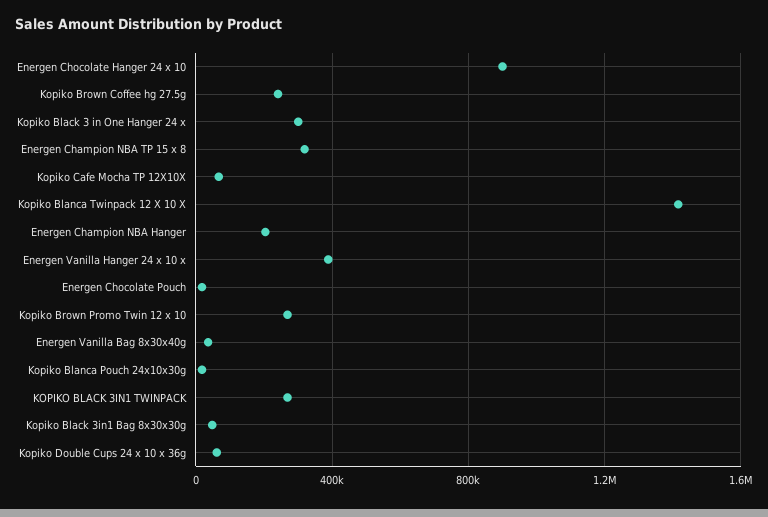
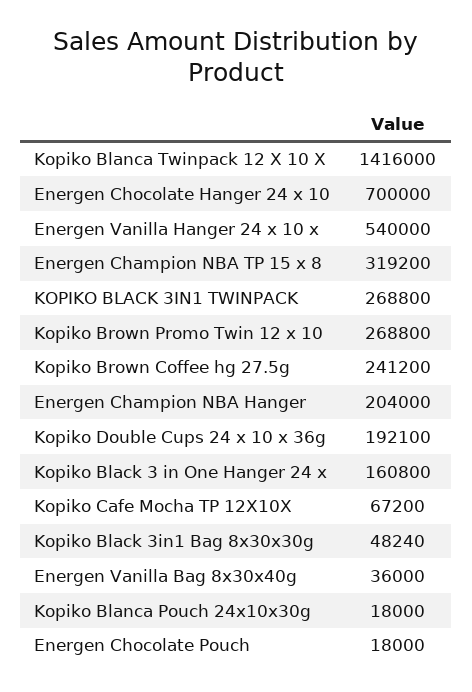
Energen Chocolate Hanger 24 x 10: 900000 -> 700000
Kopiko Black 3 in One Hanger 24 x: 300000 -> 160800
Energen Vanilla Hanger 24 x 10 x: 400000 -> 540000
Kopiko Double Cups 24 x 10 x 36g: 50000 -> 192100

